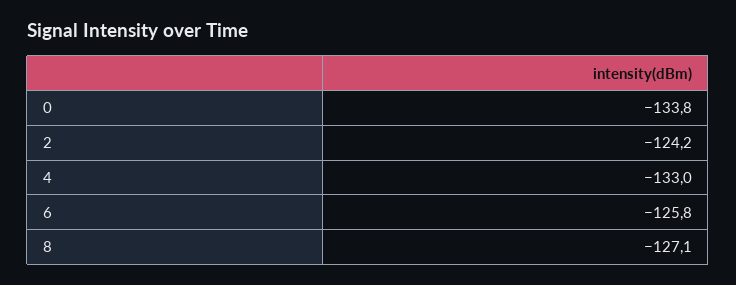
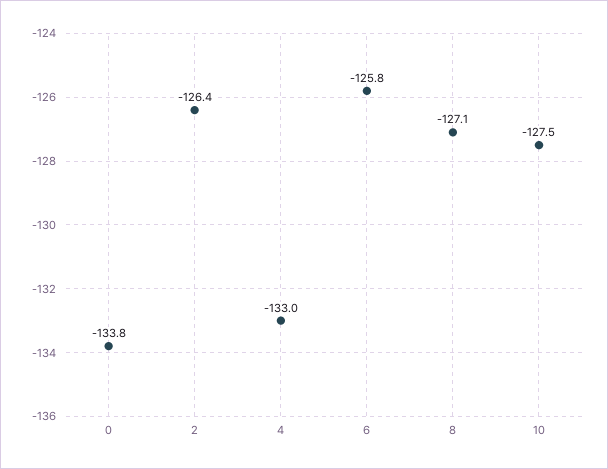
2: -124.2 -> -126.4
10: none -> -127.5

